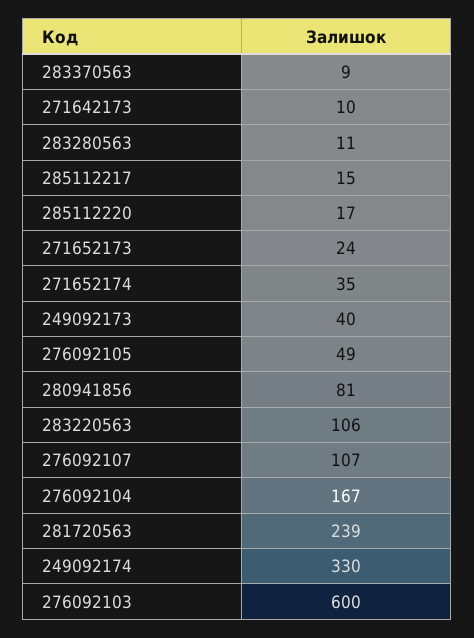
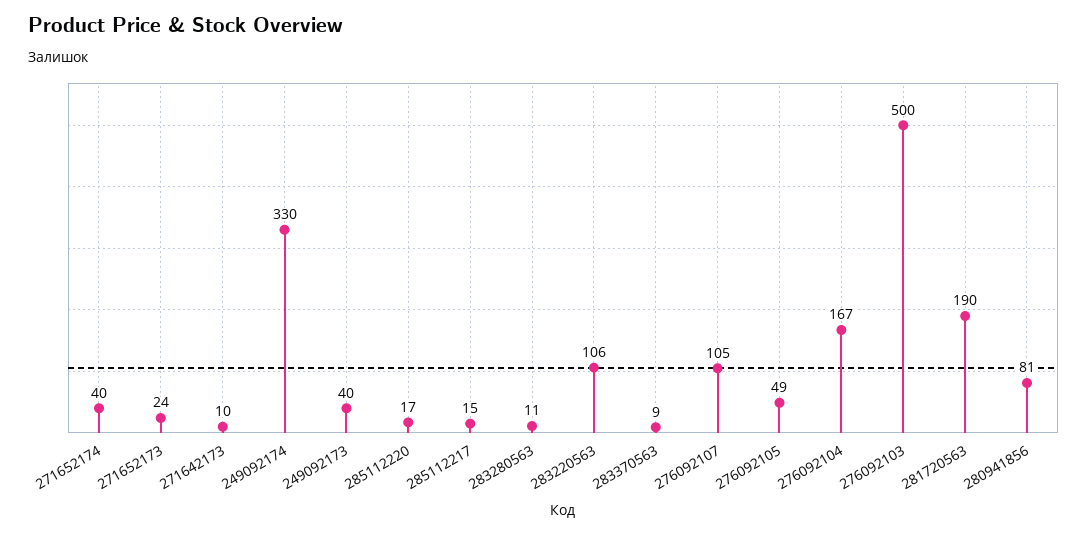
271652174: 35 -> 40
276092107: 107 -> 105
281720563: 239 -> 190
276092103: 600 -> 500

